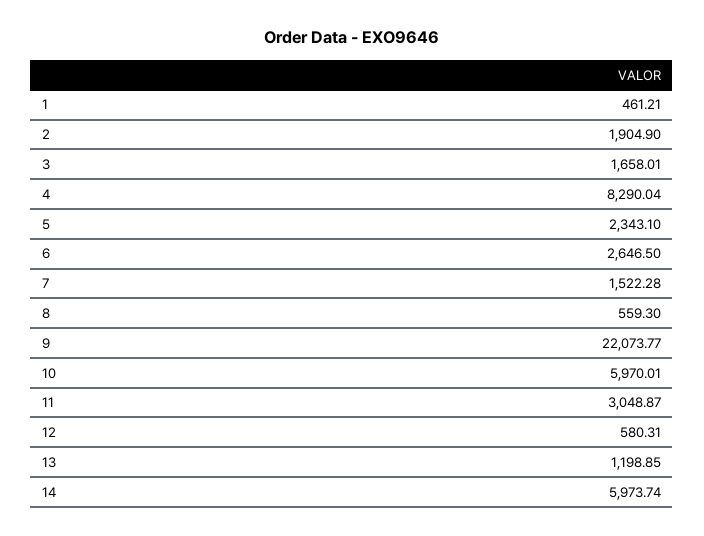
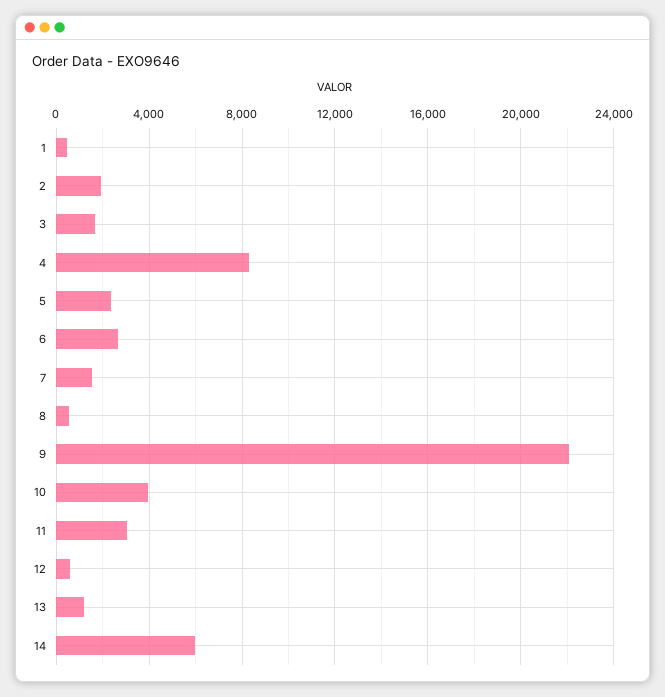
10: 5970.01 -> 4000

